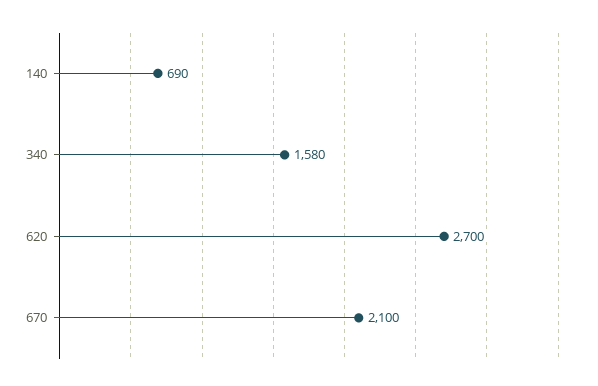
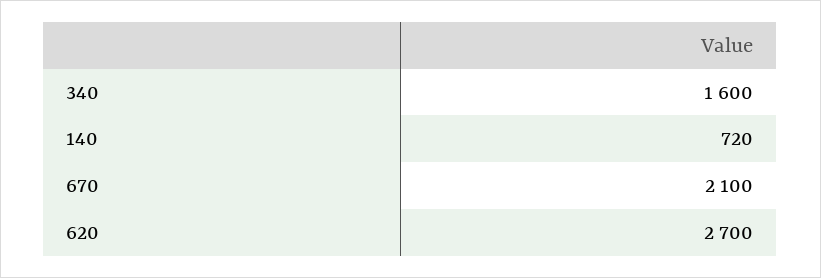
140: 690 -> 720
340: 1580 -> 1600

